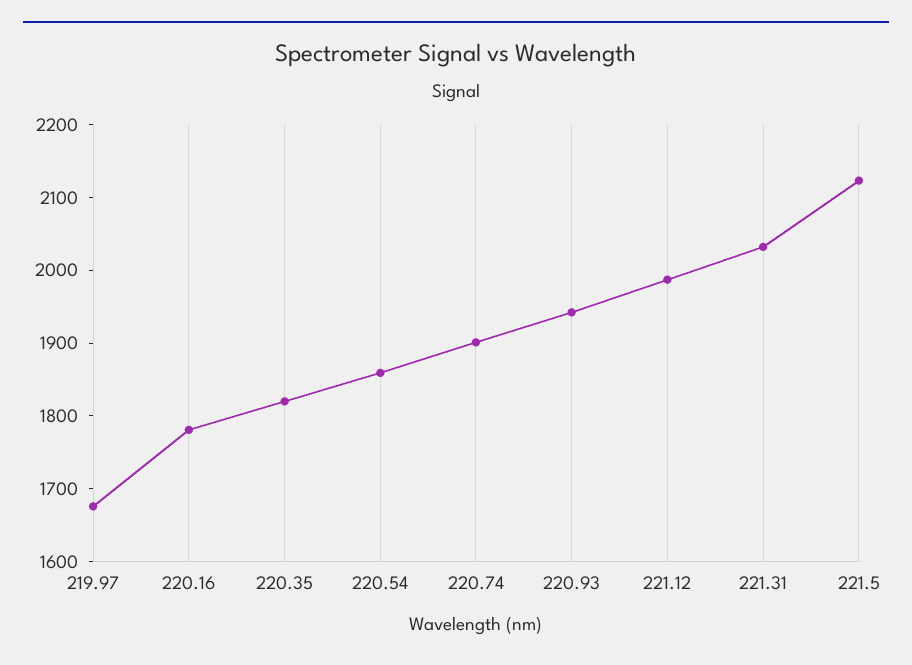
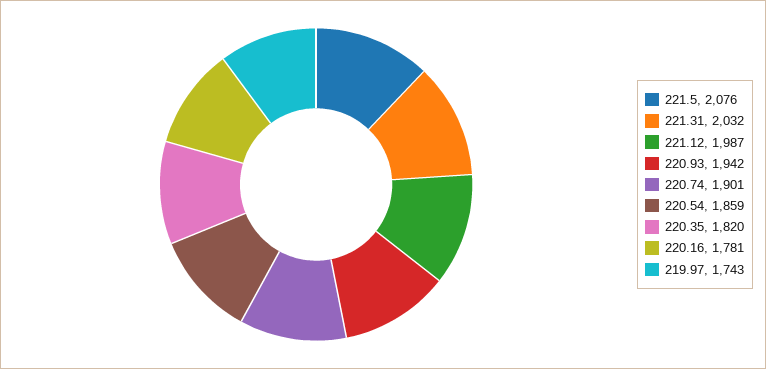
219.97: 1680 -> 1743
221.5: 2120 -> 2076

